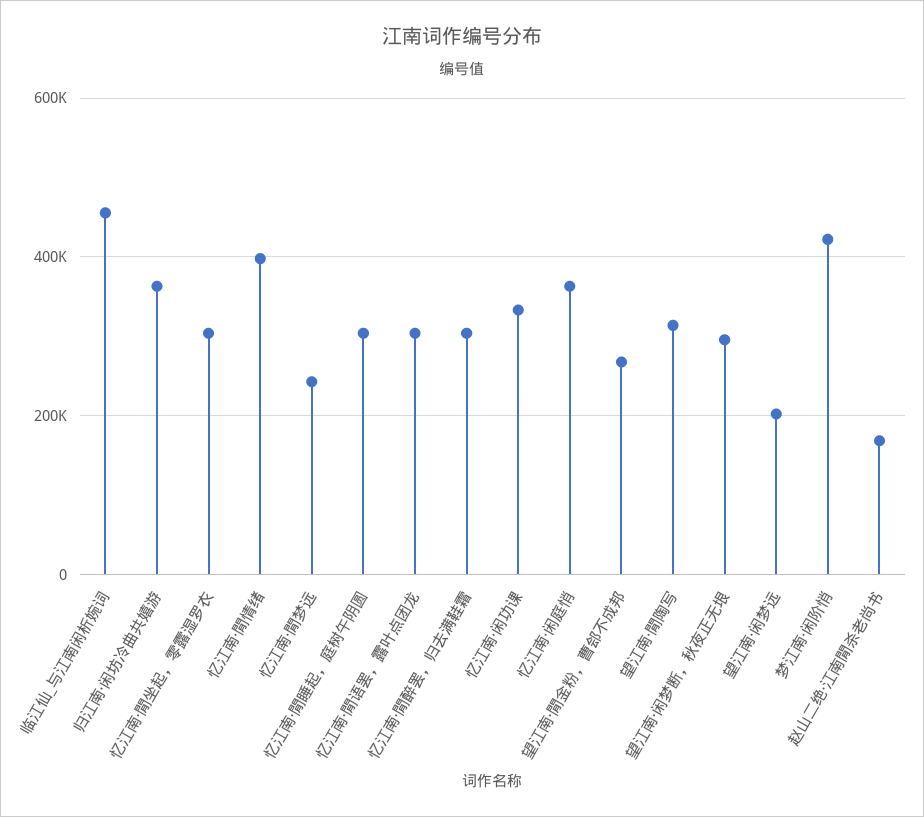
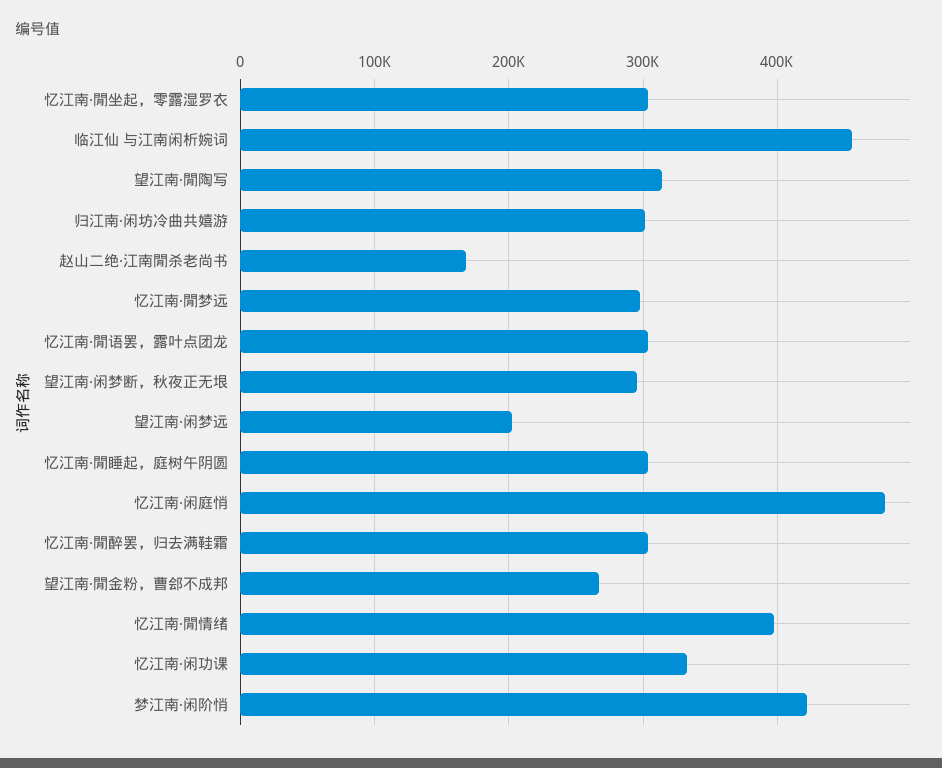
归江南·闲坊冷曲共嬉游: 360000 -> 300000
忆江南·閒梦远: 240000 -> 300000
忆江南·闲庭悄: 360000 -> 480000

